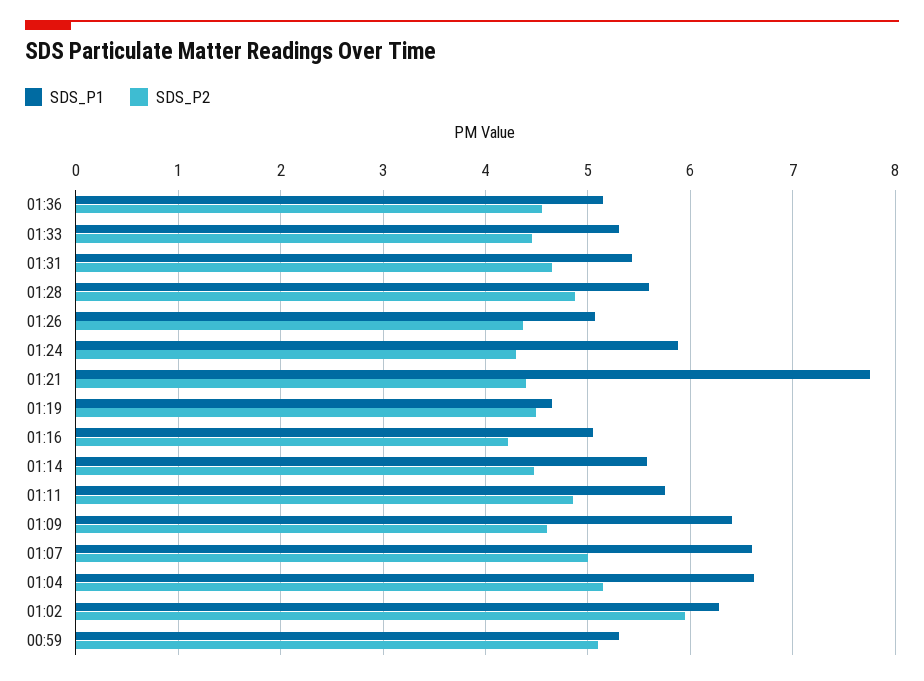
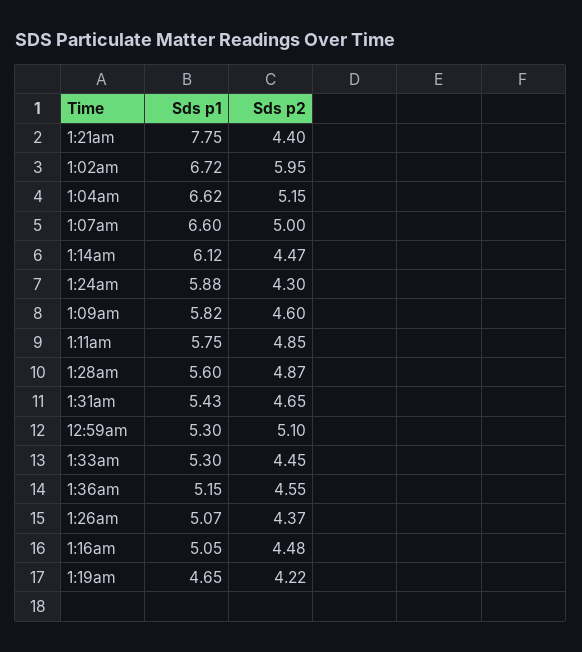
SDS_P2, 01:19: 4.5 -> 4.22
SDS_P2, 01:16: 4.2 -> 4.48
SDS_P1, 01:14: 5.6 -> 6.12
SDS_P1, 01:09: 6.4 -> 5.82
SDS_P1, 01:02: 6.3 -> 6.72

